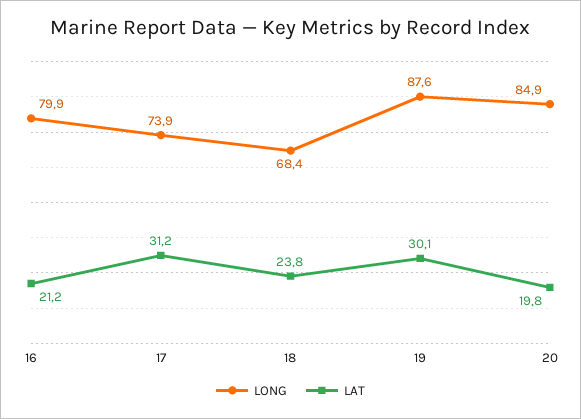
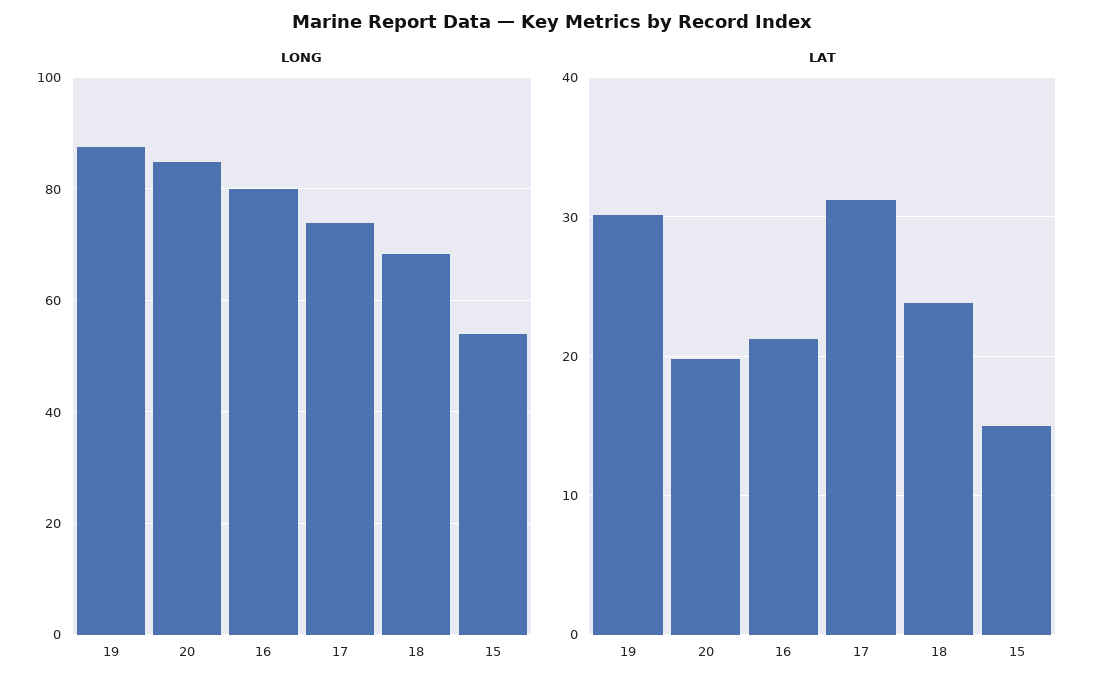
LONG, 15: none -> 54
LAT, 15: none -> 15

